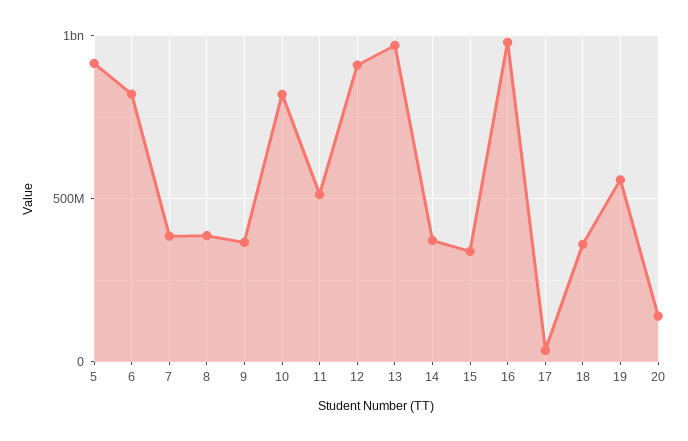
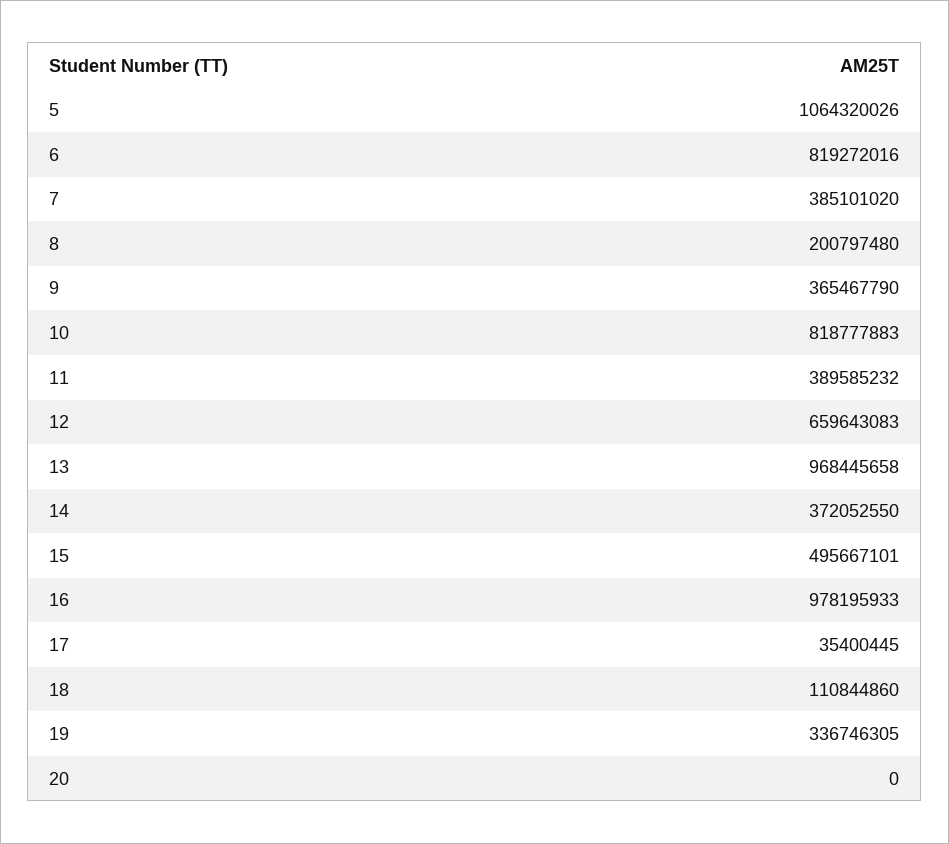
5: 900000000 -> 1064320026
8: 400000000 -> 200797480
11: 500000000 -> 389585232
12: 900000000 -> 659643083
15: 350000000 -> 495667101
18: 350000000 -> 110844860
19: 550000000 -> 336746305
20: 150000000 -> 0

